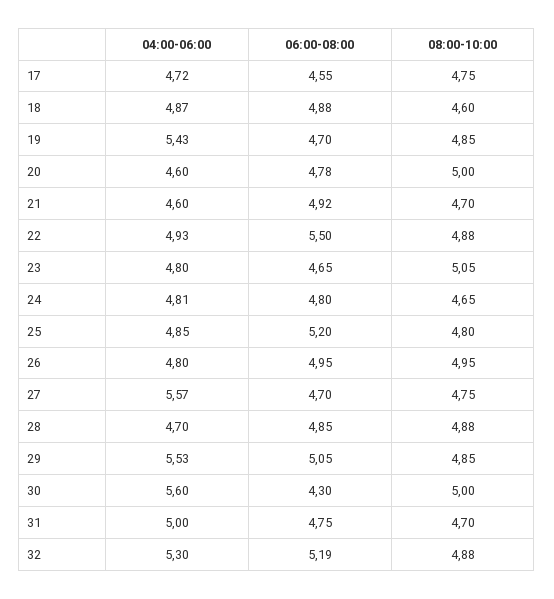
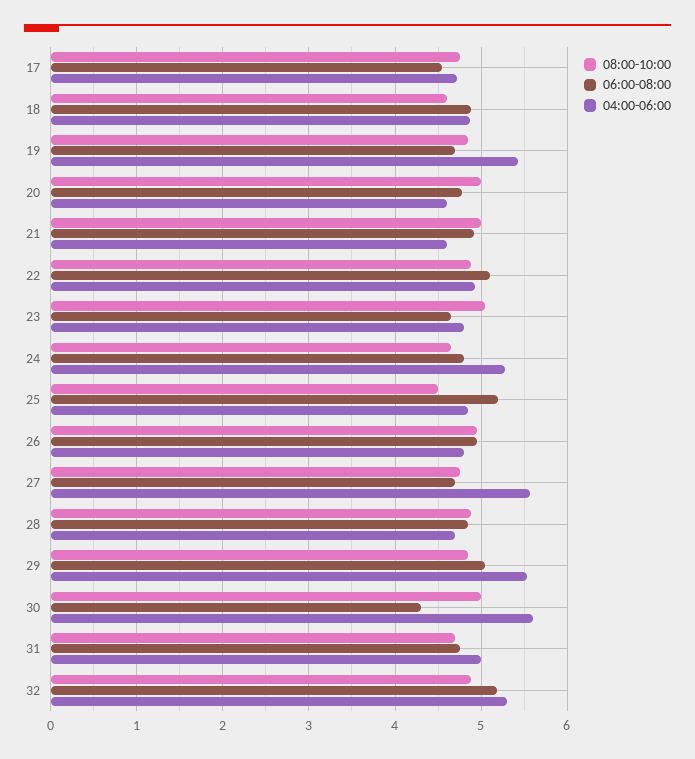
08:00-10:00, 21: 4.7 -> 5
06:00-08:00, 22: 5.5 -> 5.1
04:00-06:00, 24: 4.81 -> 5.3
08:00-10:00, 25: 4.8 -> 4.5

